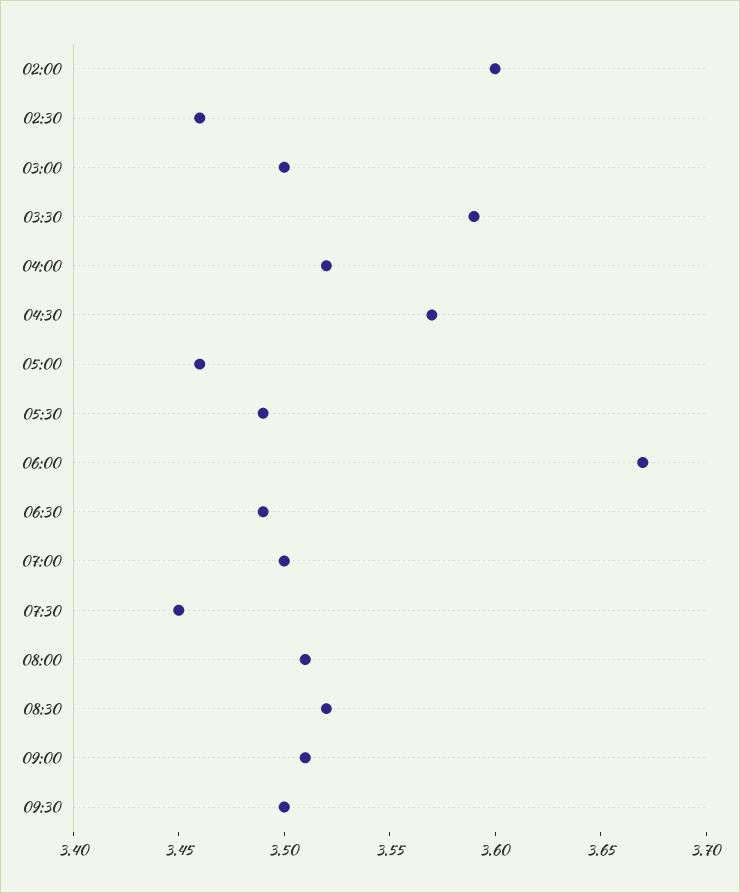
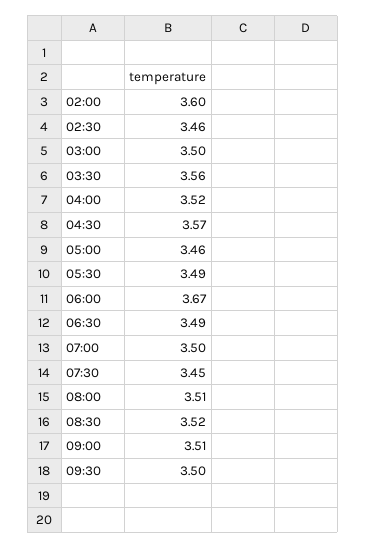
03:30: 3.59 -> 3.56

